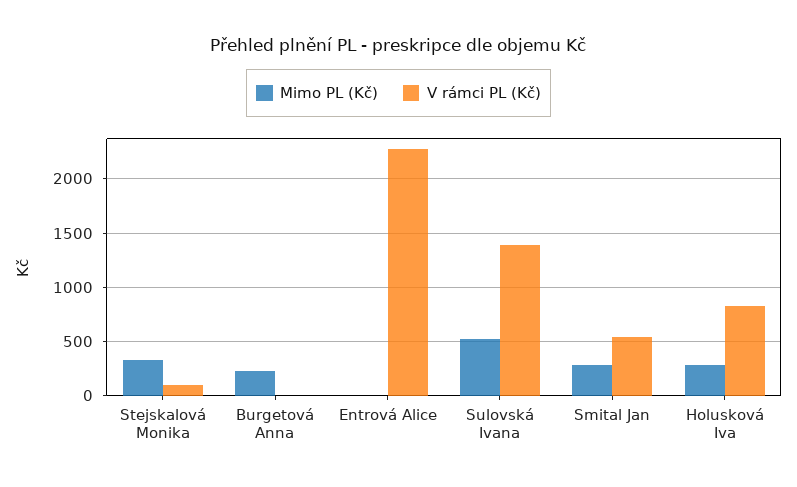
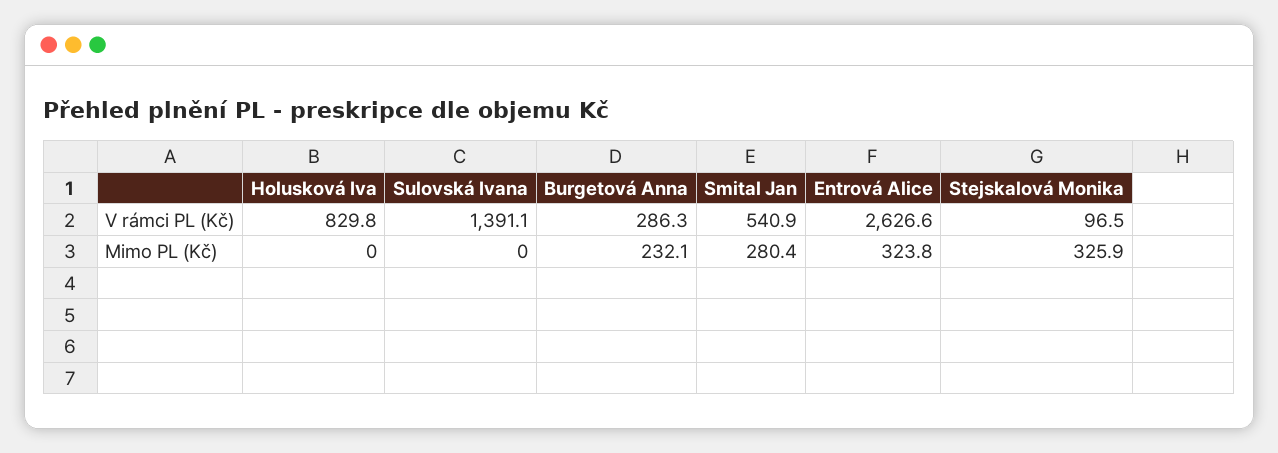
V rámci PL (Kč), Burgetová Anna: 0 -> 286.3
Mimo PL (Kč), Entrová Alice: 0 -> 323.8
V rámci PL (Kč), Entrová Alice: 2300 -> 2626.6
Mimo PL (Kč), Sulovská Ivana: 500 -> 0
Mimo PL (Kč), Holusková Iva: 300 -> 0

